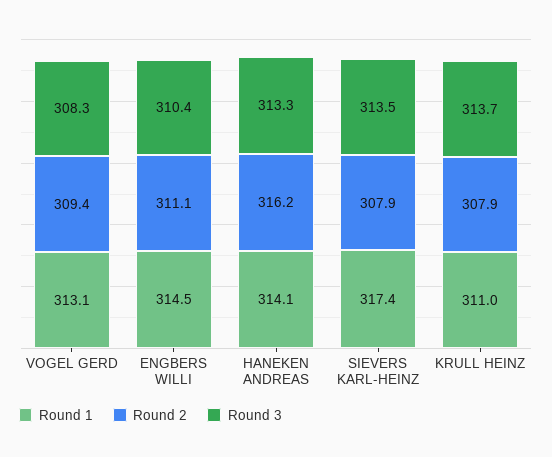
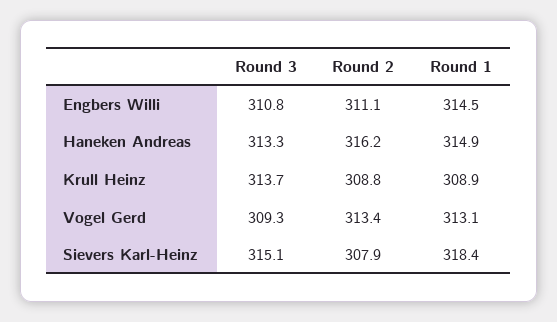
Round 2, VOGEL GERD: 309.4 -> 313.4
Round 3, VOGEL GERD: 308.3 -> 309.3
Round 3, ENGBERS WILLI: 310.4 -> 310.8
Round 1, HANEKEN ANDREAS: 314.1 -> 314.9
Round 1, SIEVERS KARL-HEINZ: 317.4 -> 318.4
Round 3, SIEVERS KARL-HEINZ: 313.5 -> 315.1
Round 1, KRULL HEINZ: 311 -> 308.9
Round 2, KRULL HEINZ: 307.9 -> 308.8

